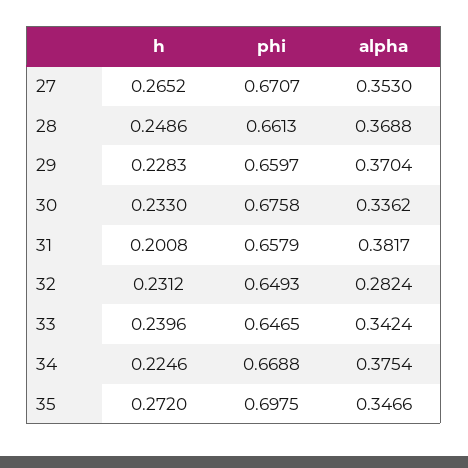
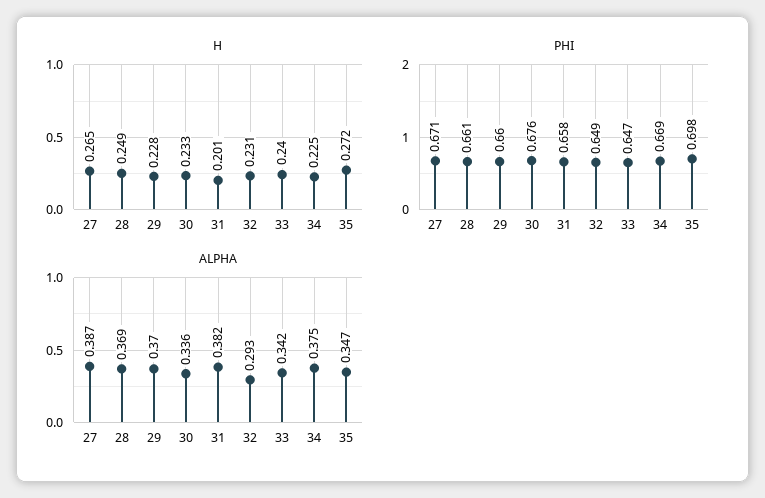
alpha, 27: 0.353 -> 0.387
alpha, 32: 0.2824 -> 0.293

